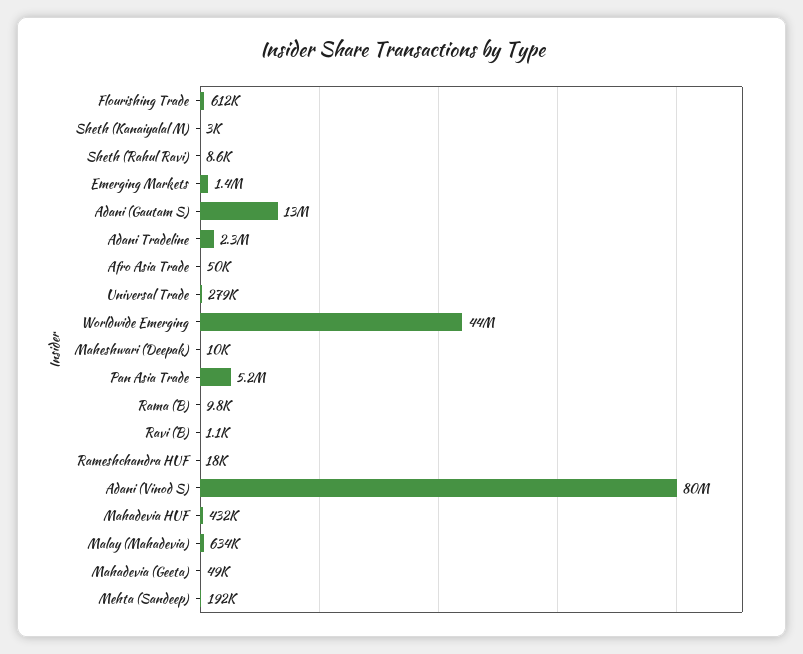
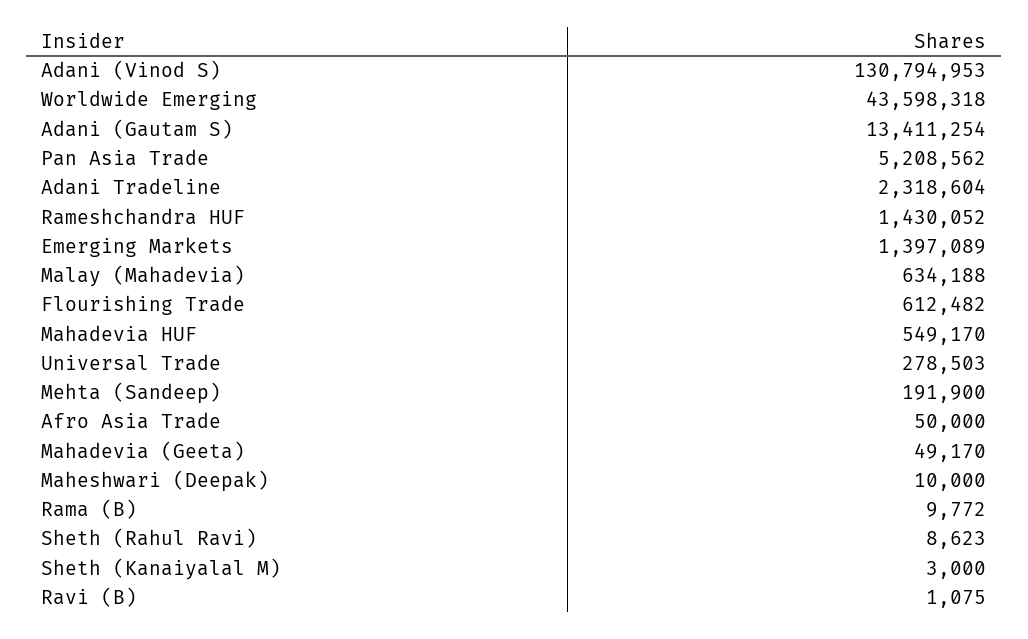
Rameshchandra HUF: 18000 -> 1430052
Adani (Vinod S): 80000000 -> 130794953
Mahadevia HUF: 432000 -> 549170

